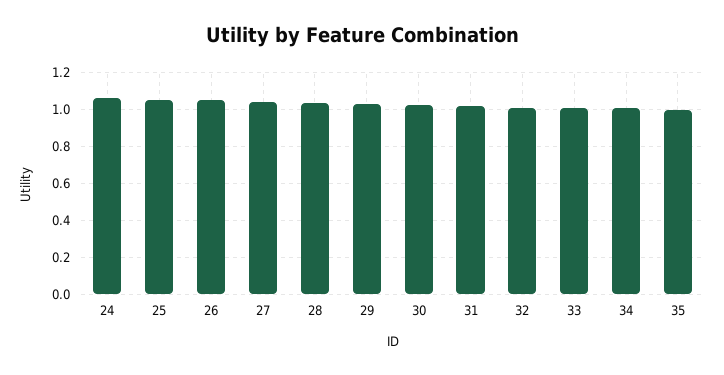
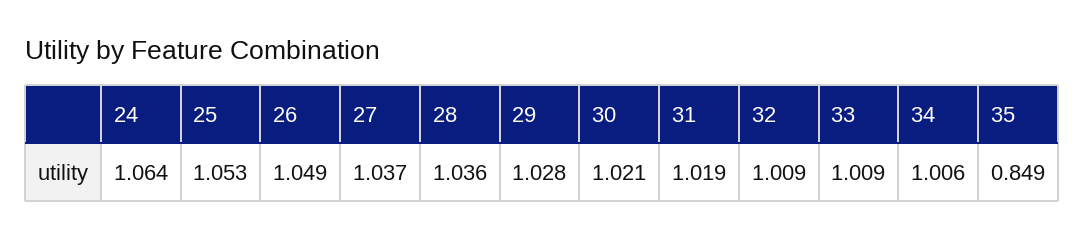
35: 1 -> 0.849

